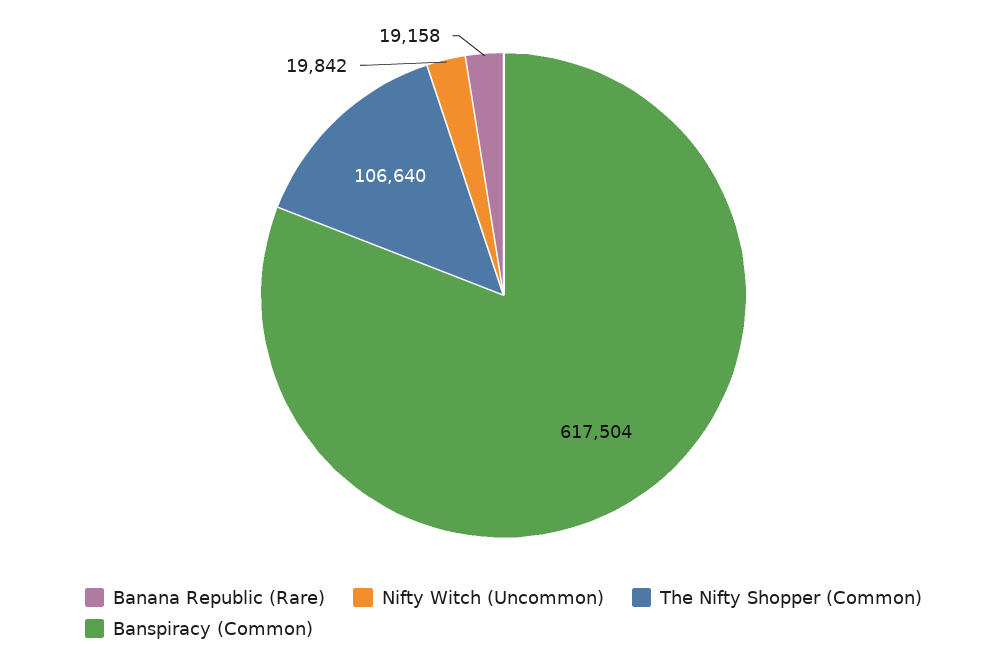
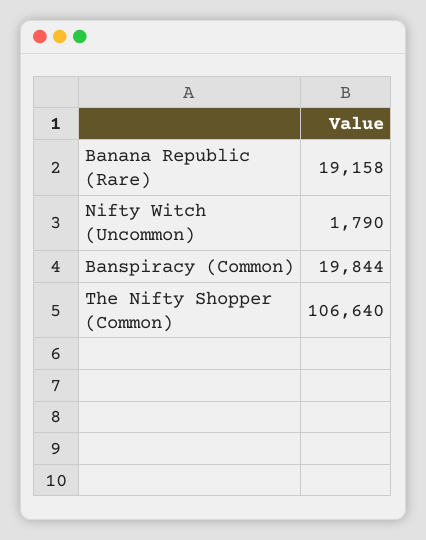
Nifty Witch (Uncommon): 19842 -> 1790
Banspiracy (Common): 617504 -> 19844

